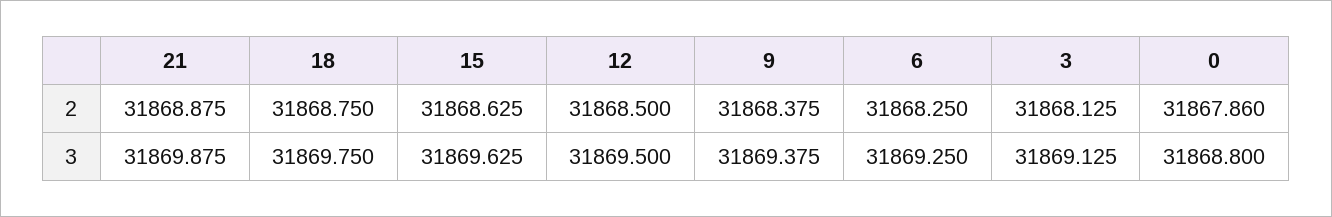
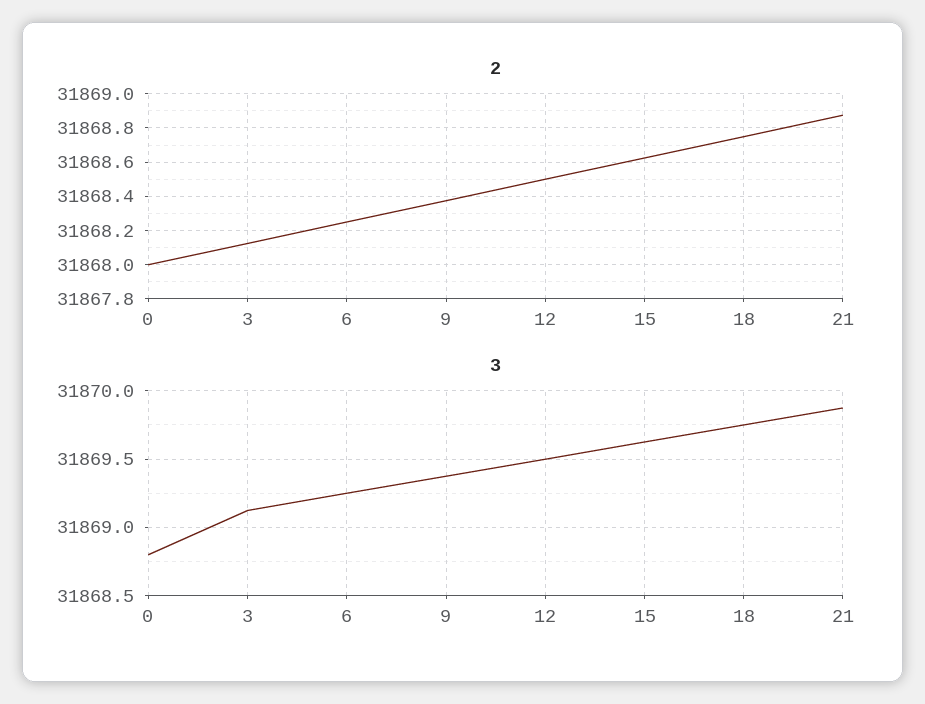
2, 0: 31867.86 -> 31868

